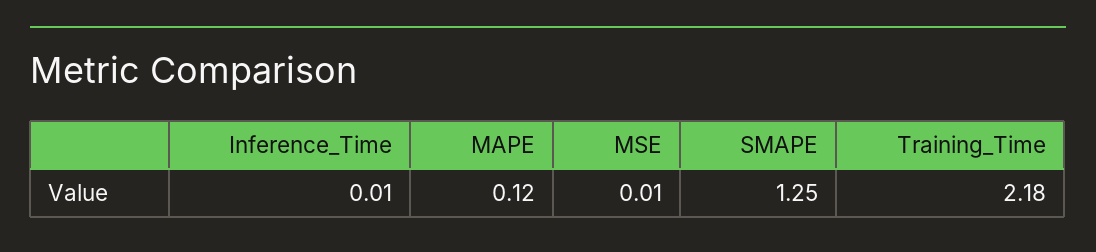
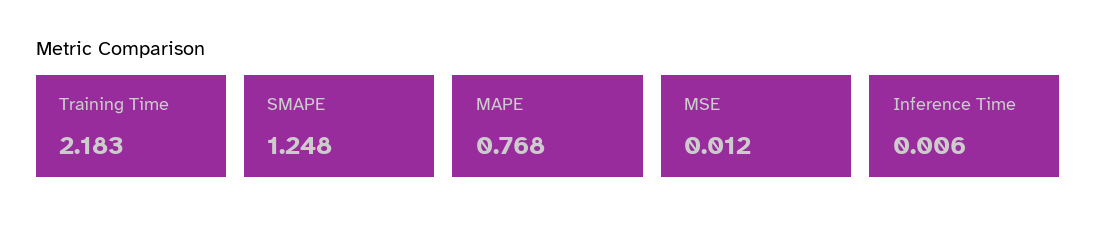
MAPE: 0.12 -> 0.768

